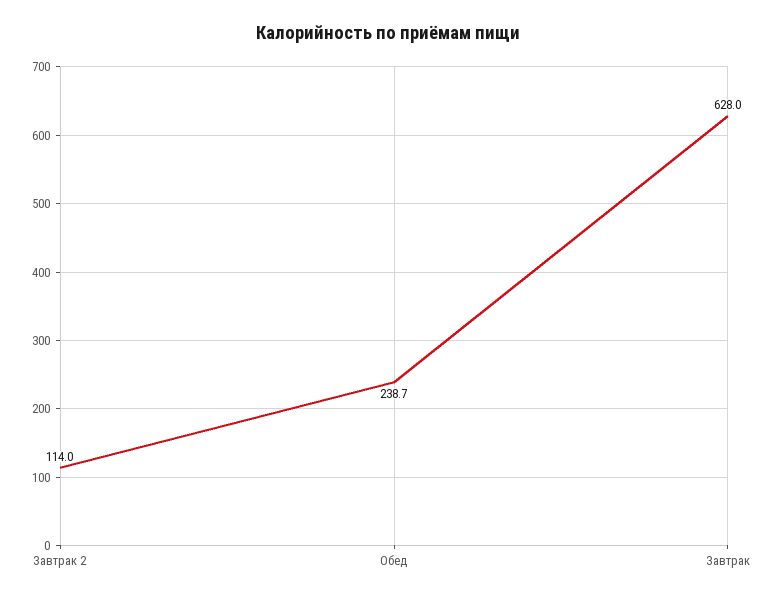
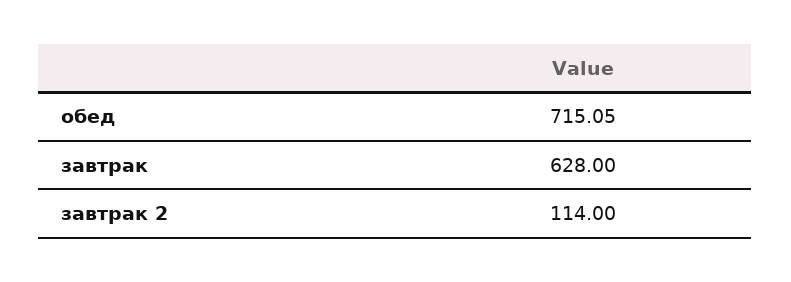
Обед: 238.7 -> 715.05

